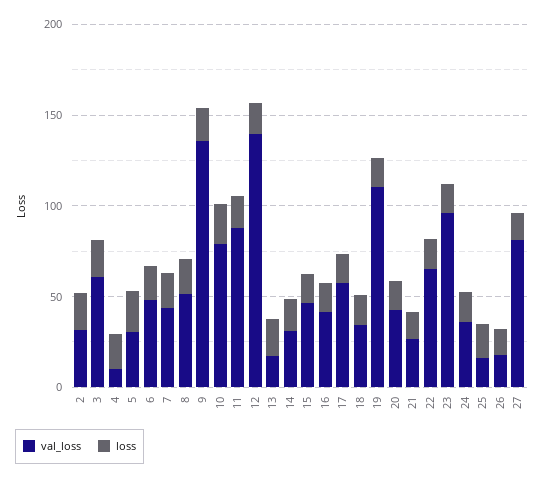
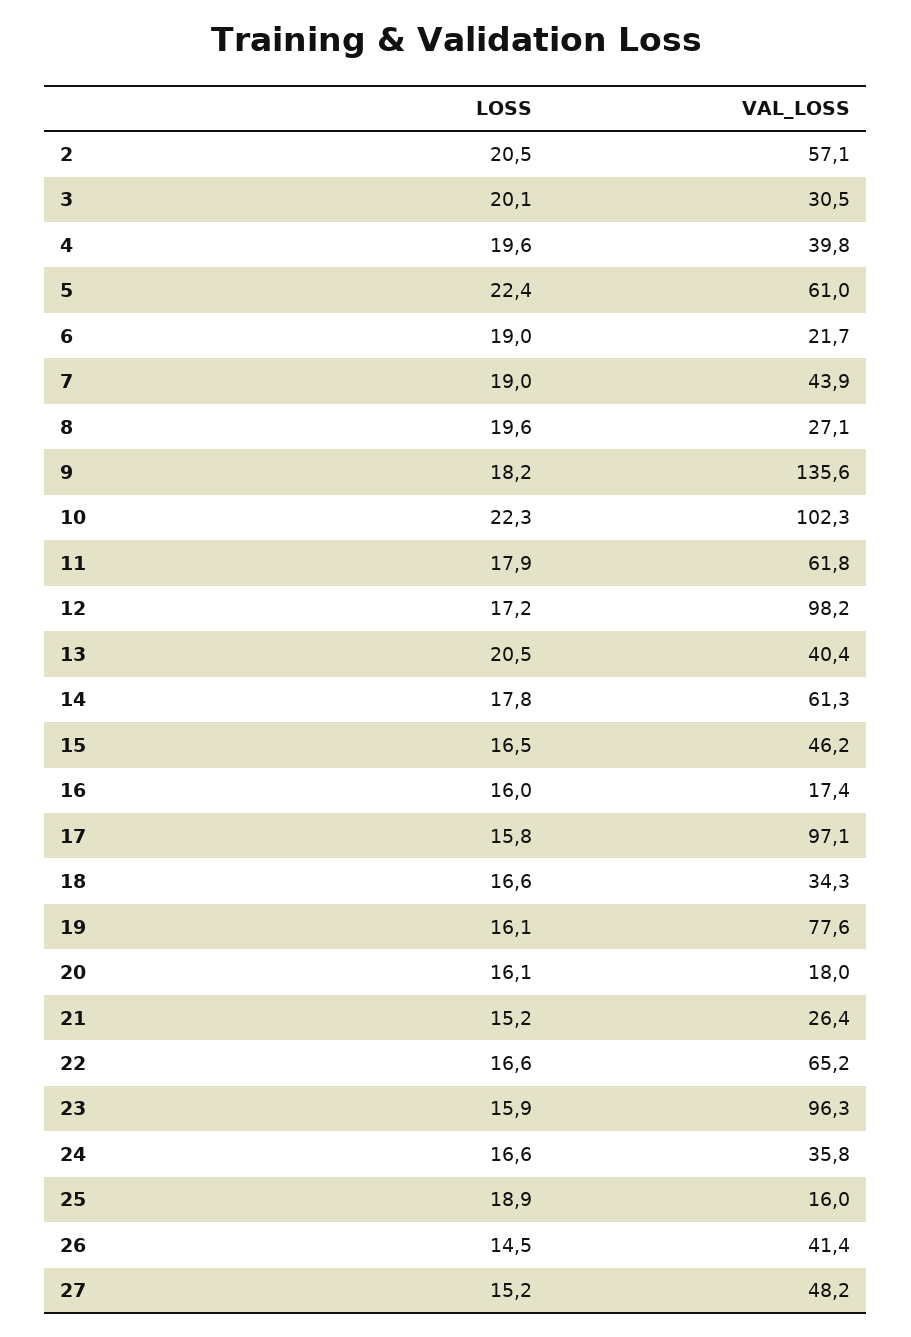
val_loss, 2: 30 -> 57.1
val_loss, 3: 60 -> 30.5
val_loss, 4: 10 -> 39.8
val_loss, 5: 30 -> 61
val_loss, 6: 50 -> 21.7
val_loss, 8: 50 -> 27.1
val_loss, 10: 80 -> 102.3
val_loss, 11: 90 -> 61.8
val_loss, 12: 140 -> 98.2
val_loss, 13: 20 -> 40.4
val_loss, 14: 30 -> 61.3
val_loss, 16: 40 -> 17.4
val_loss, 17: 60 -> 97.1
val_loss, 19: 110 -> 77.6
val_loss, 20: 40 -> 18
val_loss, 26: 20 -> 41.4
val_loss, 27: 80 -> 48.2

